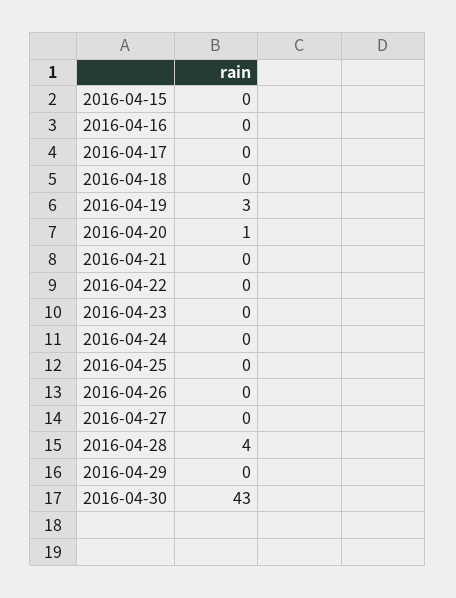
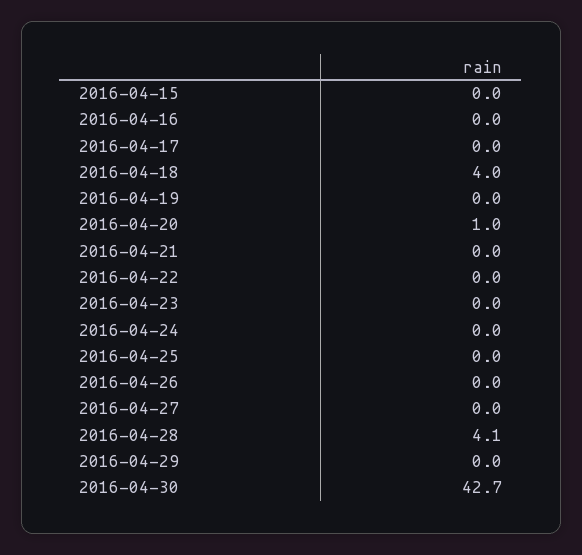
2016-04-18: 0 -> 4
2016-04-19: 3 -> 0

